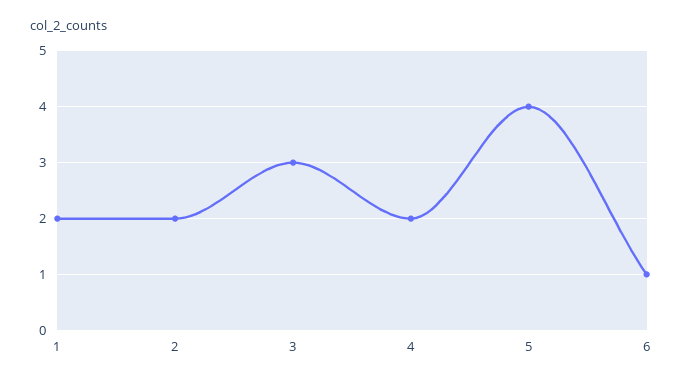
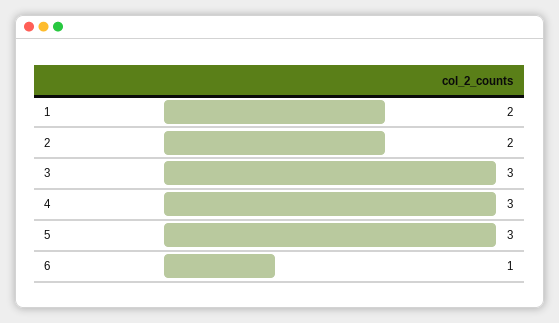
4: 2 -> 3
5: 4 -> 3

